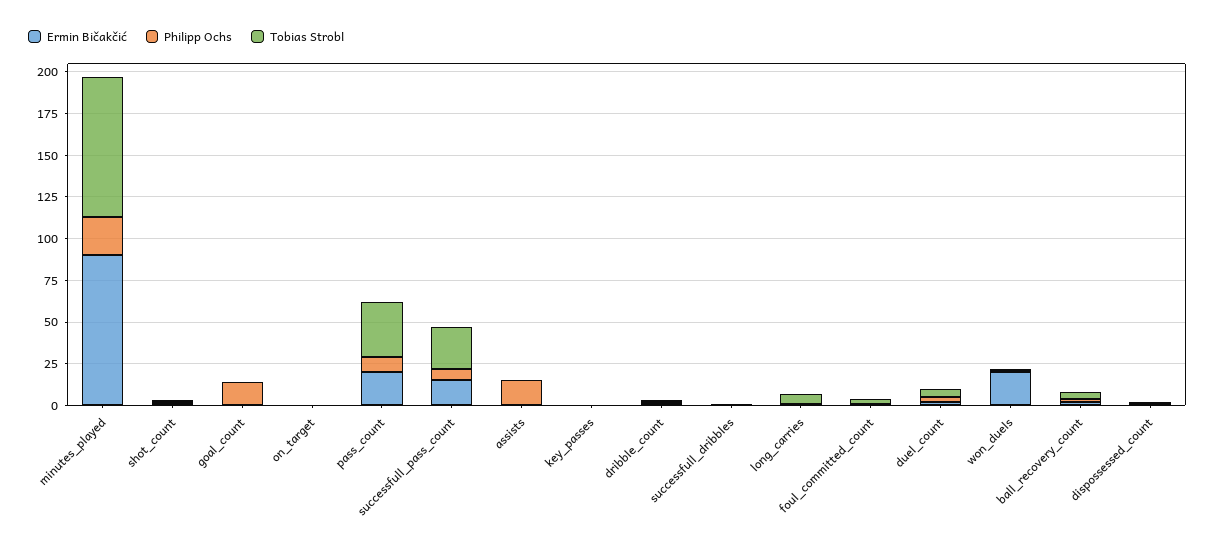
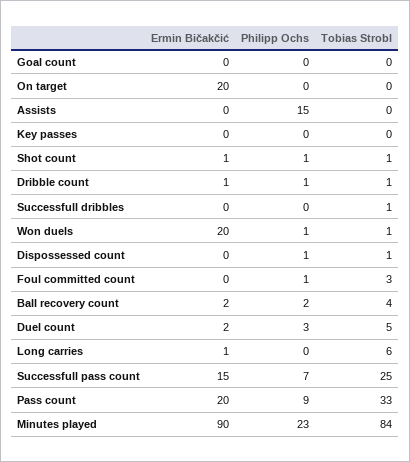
Philipp Ochs, goal_count: 15 -> 0
Ermin Bičakčić, on_target: 0 -> 20

